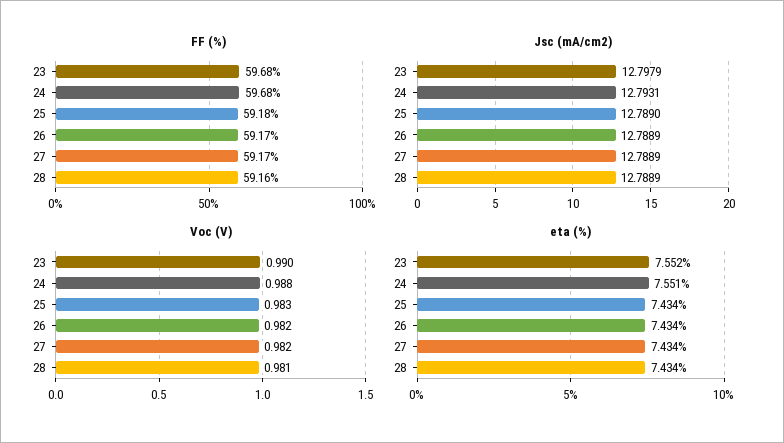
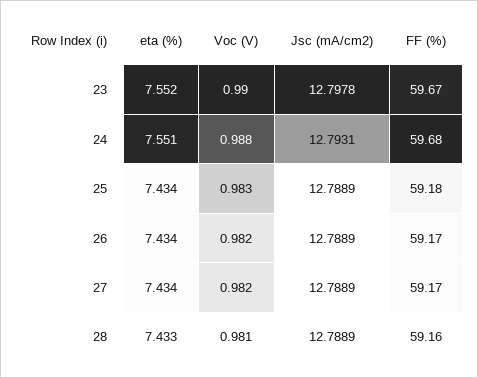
FF (%), 23: 59.68 -> 59.67
Jsc (mA/cm2), 23: 12.7979 -> 12.7978
Jsc (mA/cm2), 25: 12.789 -> 12.7889
eta (%), 28: 7.434 -> 7.433

